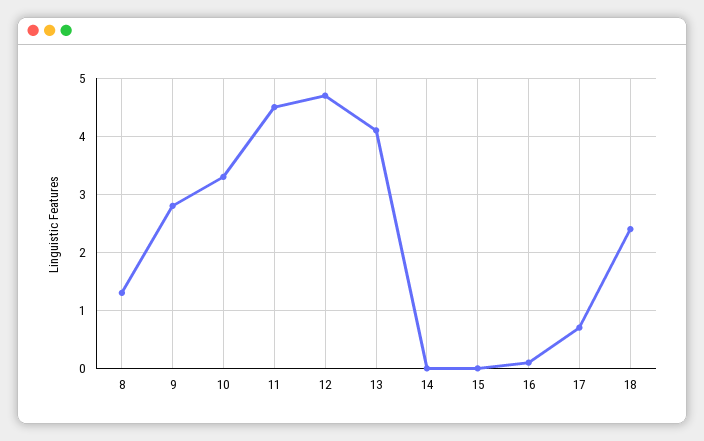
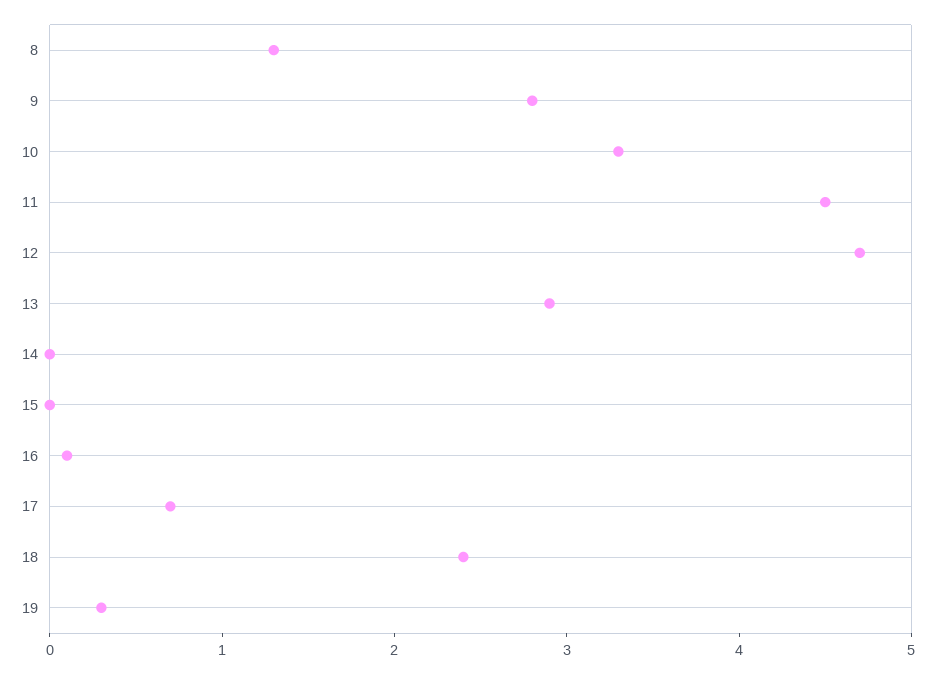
13: 4 -> 2.9
19: none -> 0.3

